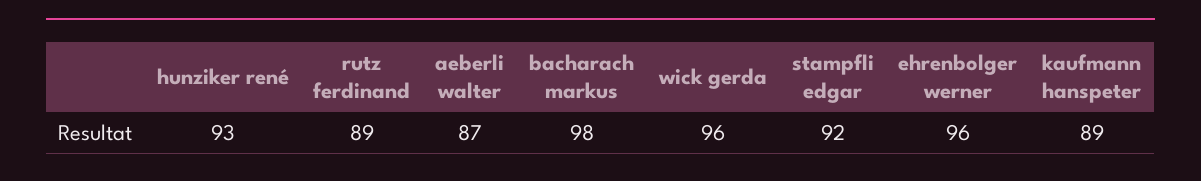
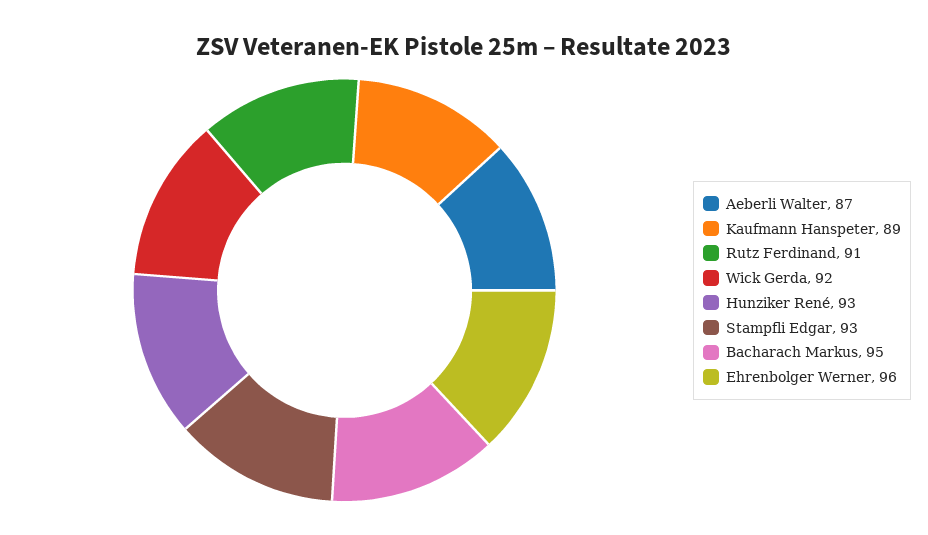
rutz ferdinand: 89 -> 91
bacharach markus: 98 -> 95
wick gerda: 96 -> 92
stampfli edgar: 92 -> 93

